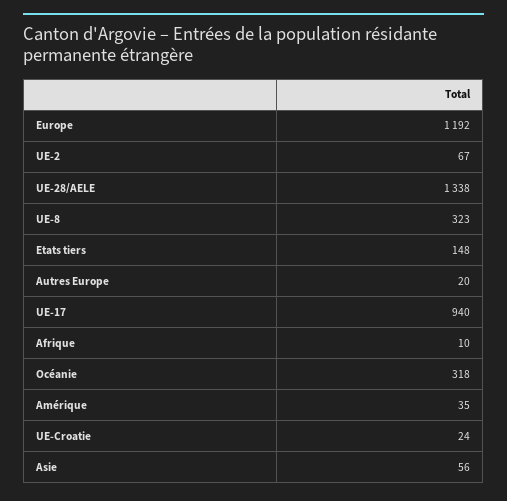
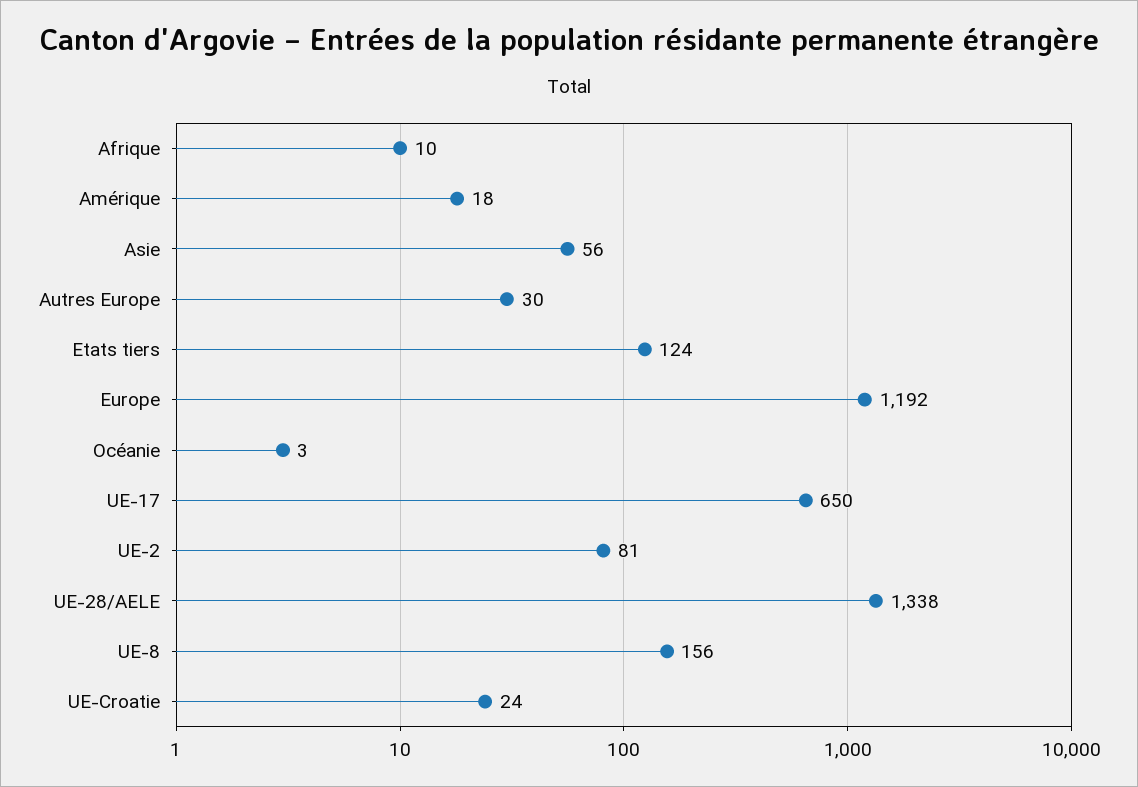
UE-2: 67 -> 81
UE-8: 323 -> 156
Etats tiers: 148 -> 124
Autres Europe: 20 -> 30
UE-17: 940 -> 650
Océanie: 318 -> 3
Amérique: 35 -> 18

